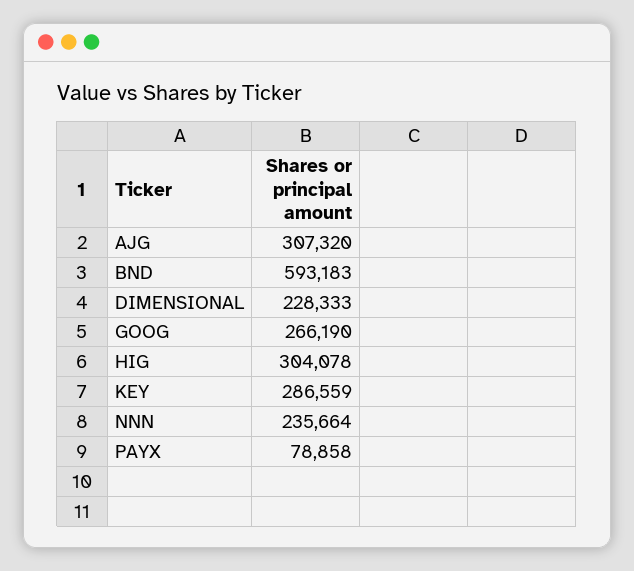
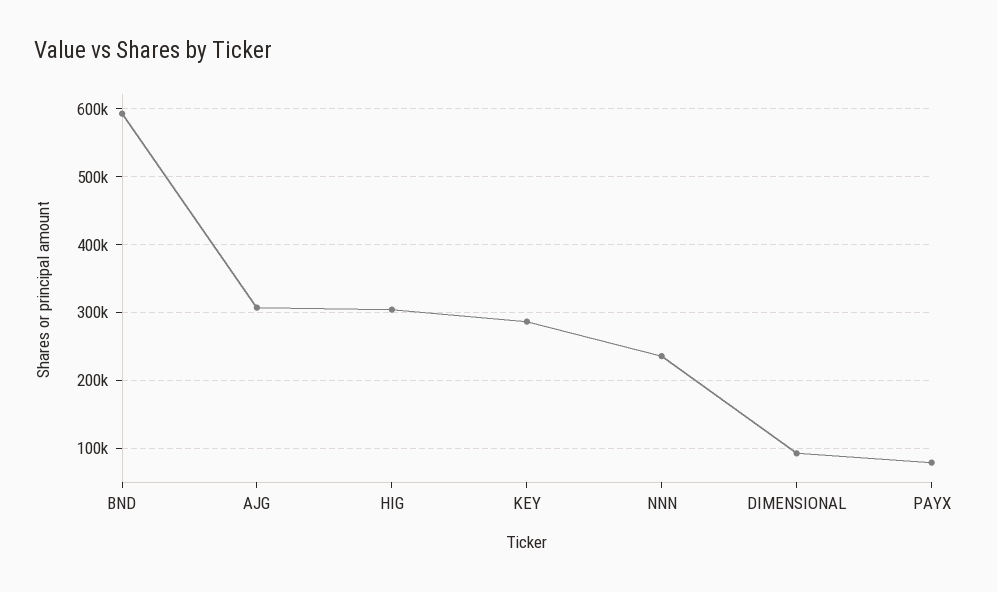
DIMENSIONAL: 228333 -> 90000
GOOG: 266190 -> none

